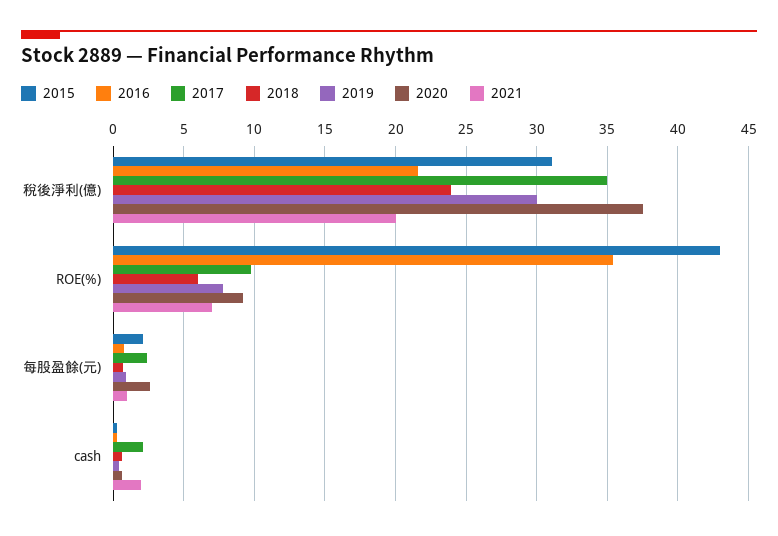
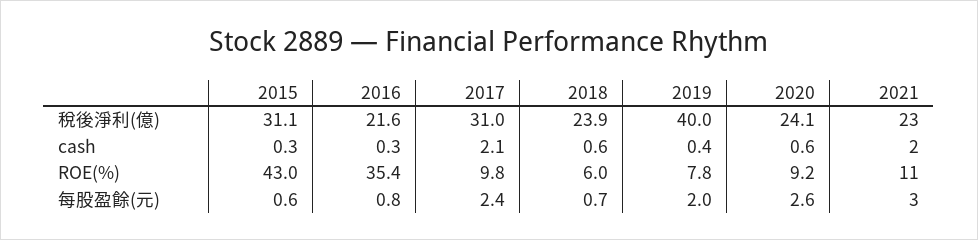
2017, 稅後淨利(億): 35 -> 31
2019, 稅後淨利(億): 30 -> 40
2020, 稅後淨利(億): 37.5 -> 24.1
2021, 稅後淨利(億): 20 -> 23
2021, ROE(%): 7 -> 11
2015, 每股盈餘(元): 2 -> 0.6
2019, 每股盈餘(元): 1 -> 2
2021, 每股盈餘(元): 1 -> 3

